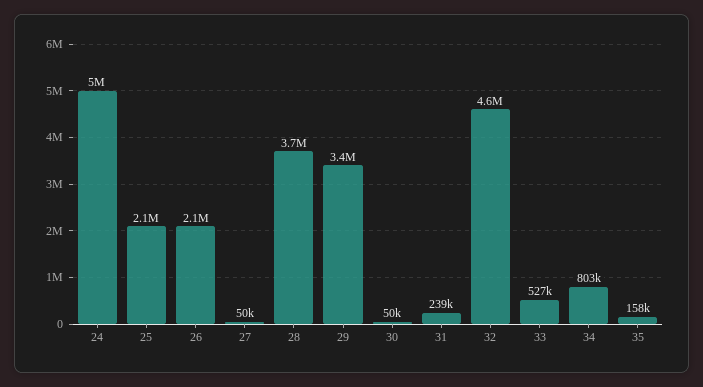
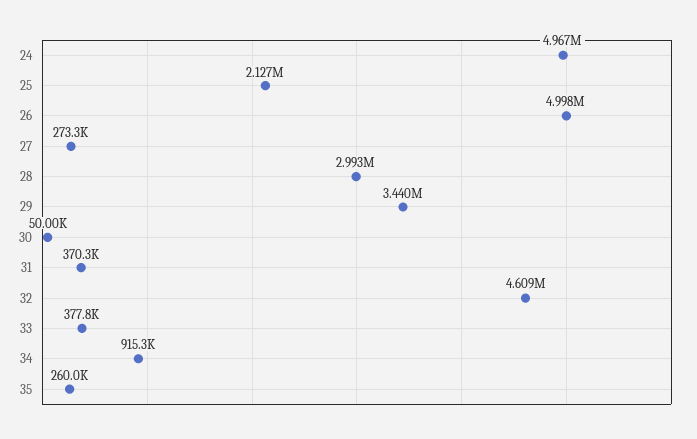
26: 2100000 -> 4998000
27: 50000 -> 273300
28: 3700000 -> 2993000
31: 239000 -> 370300
33: 527000 -> 377800
34: 803000 -> 915300
35: 158000 -> 260000

